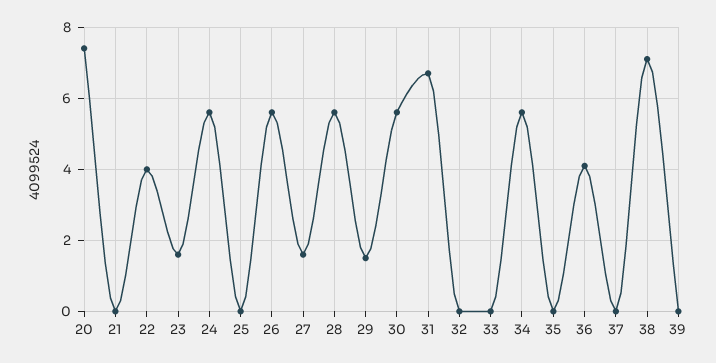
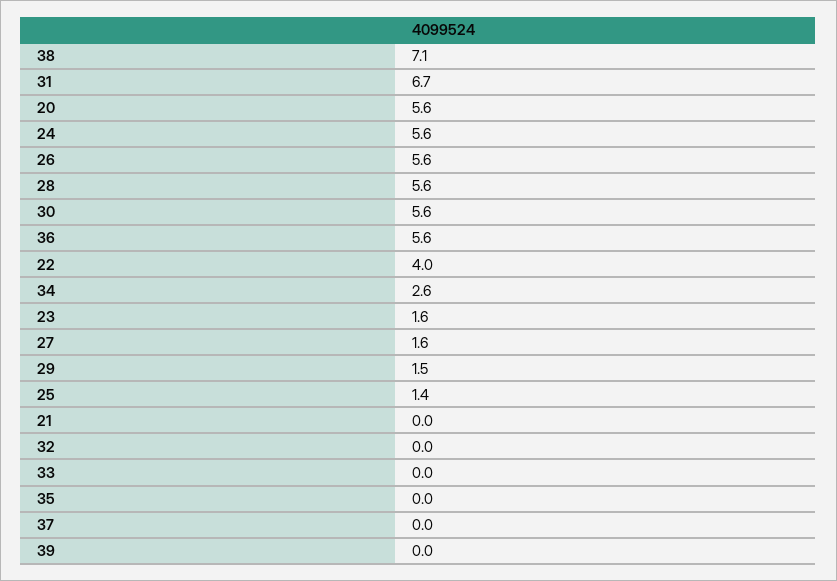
20: 7.5 -> 5.6
25: 0 -> 1.4
34: 5.5 -> 2.6
36: 4 -> 5.6

